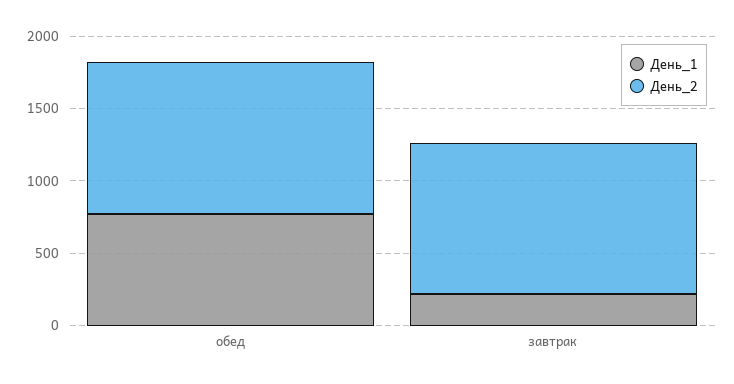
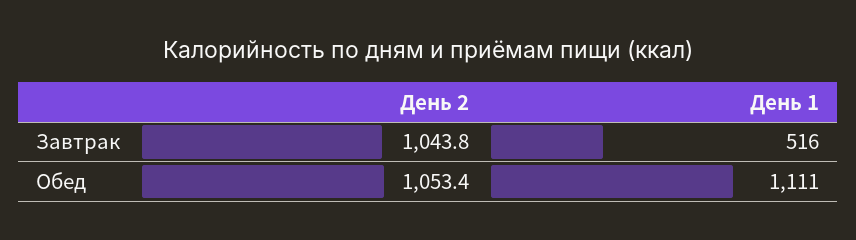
День_1, обед: 800 -> 1111
День_1, завтрак: 200 -> 516

